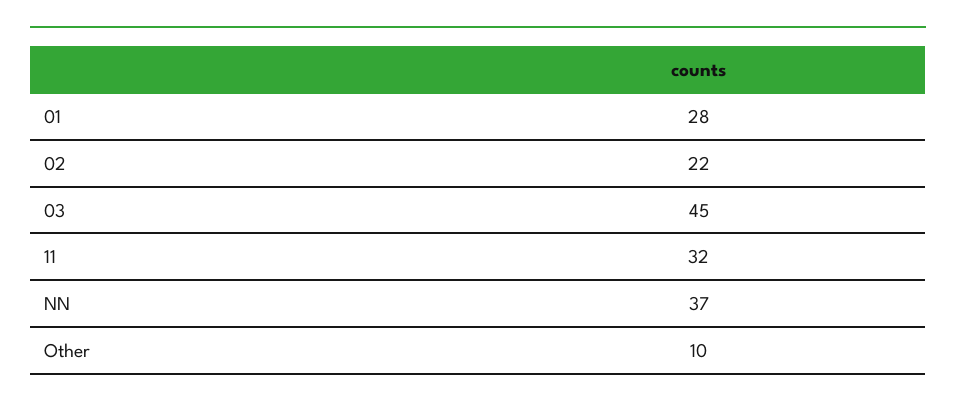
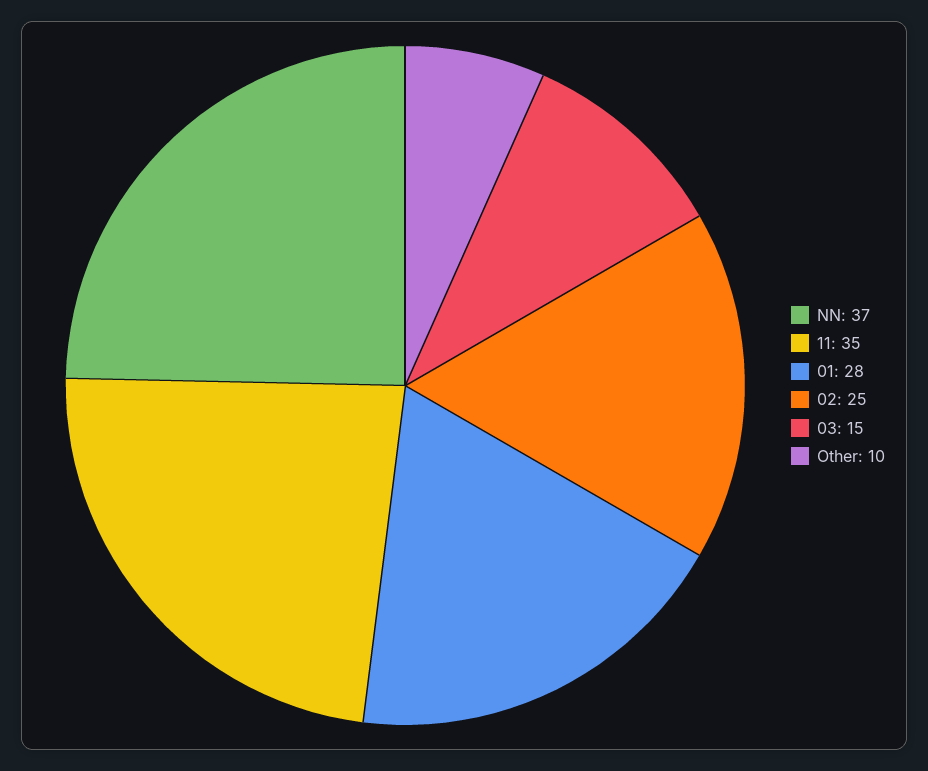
02: 22 -> 25
03: 45 -> 15
11: 32 -> 35

